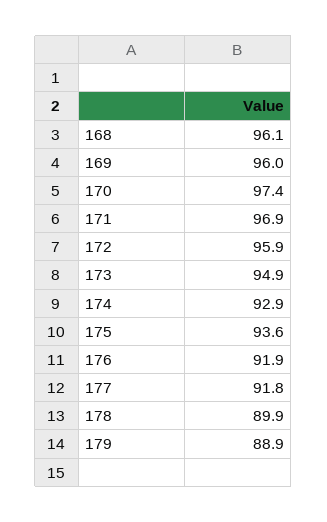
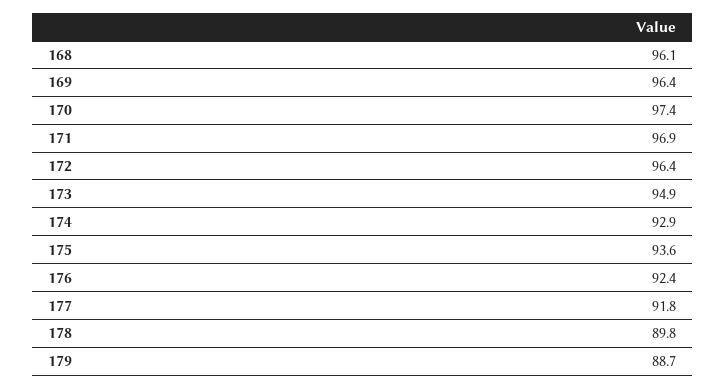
169: 96 -> 96.4
172: 95.9 -> 96.4
176: 91.9 -> 92.4
178: 89.9 -> 89.8
179: 88.9 -> 88.7

